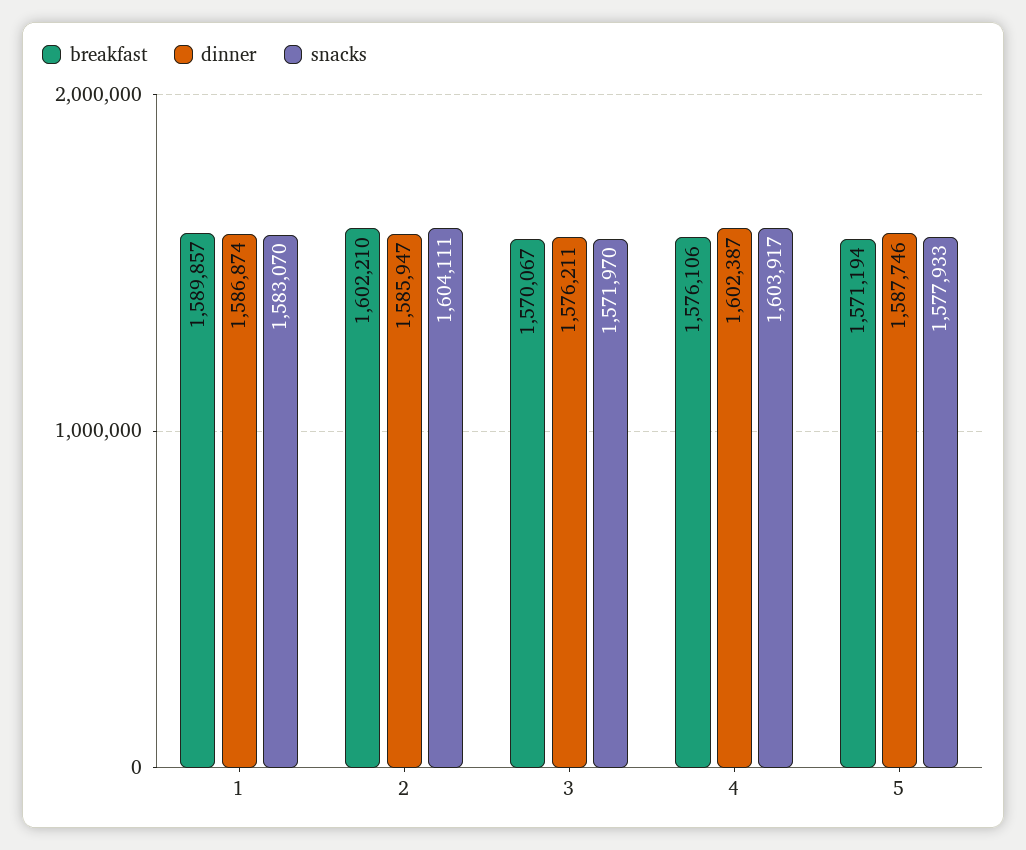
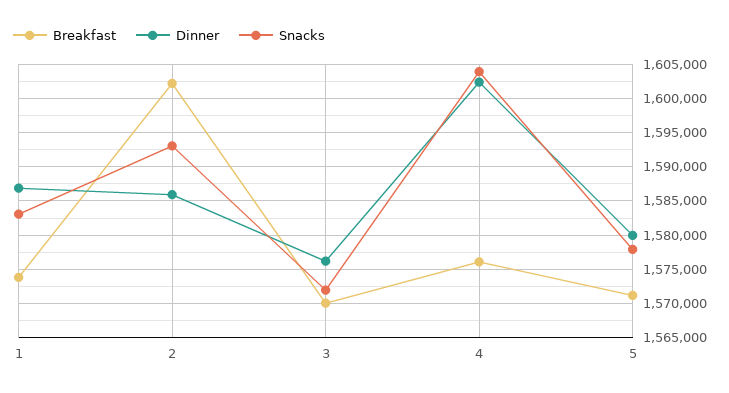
breakfast, 1: 1589857 -> 1574000
snacks, 2: 1604111 -> 1593000
dinner, 5: 1587746 -> 1580000

